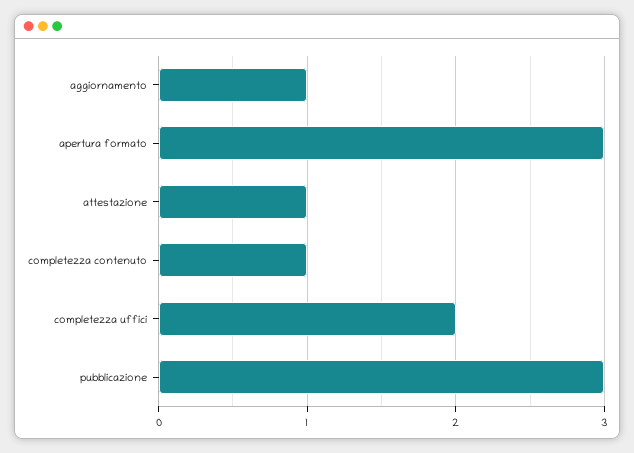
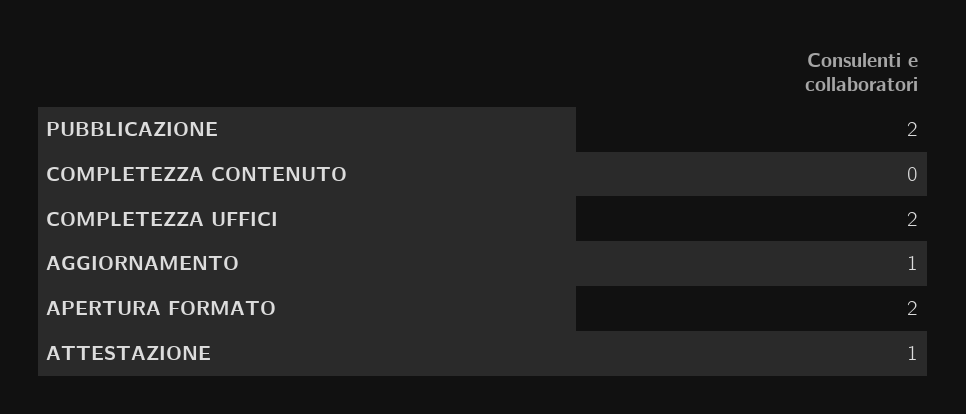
apertura formato: 3 -> 2
completezza contenuto: 1 -> 0
pubblicazione: 3 -> 2

